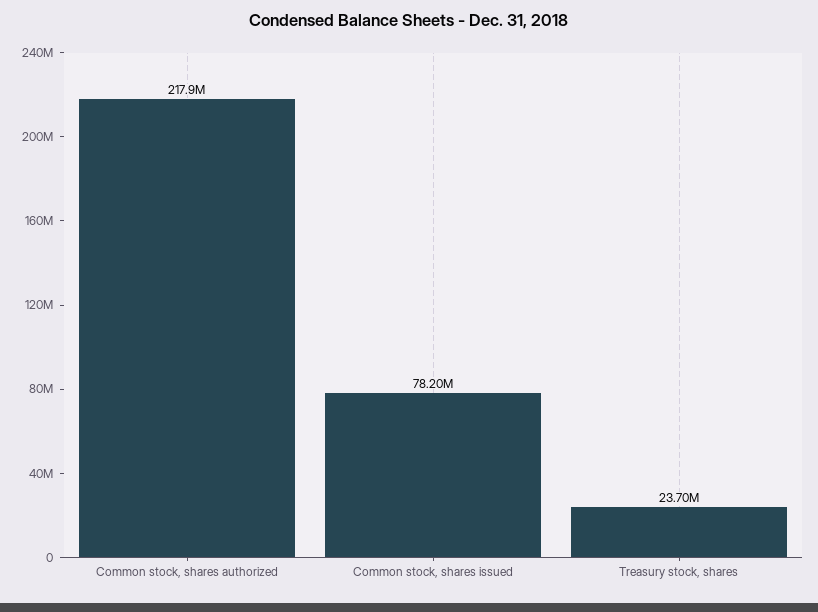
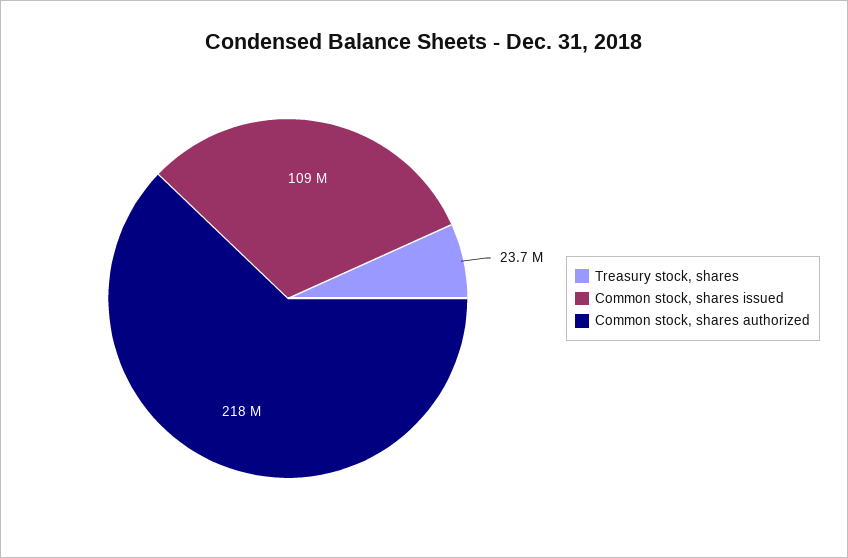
Common stock, shares issued: 78200000 -> 109000000

